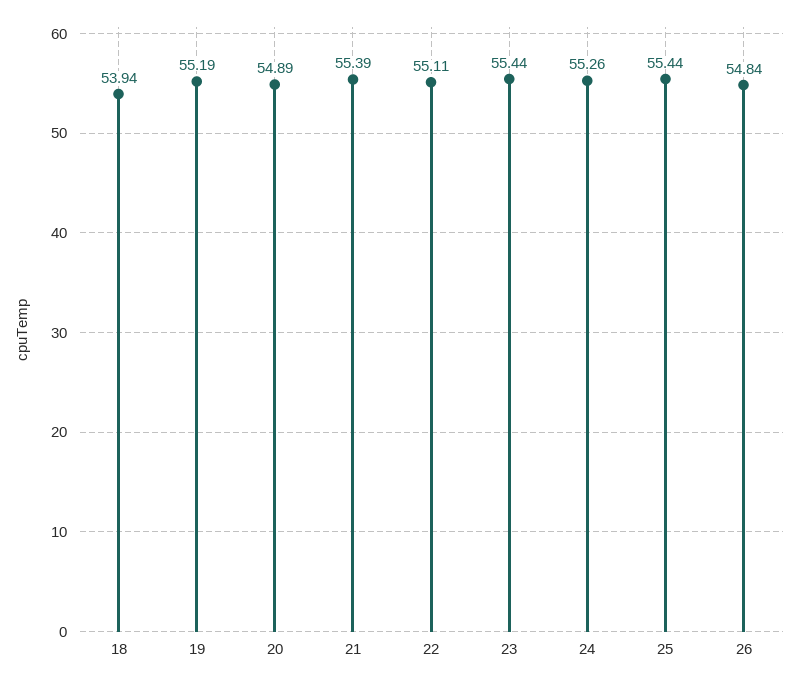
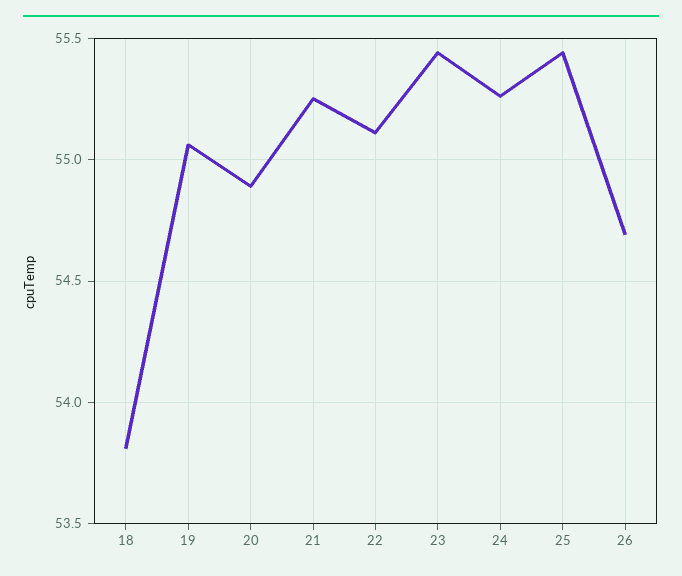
18: 53.94 -> 53.8
19: 55.19 -> 55.05
21: 55.39 -> 55.25
26: 54.84 -> 54.7

